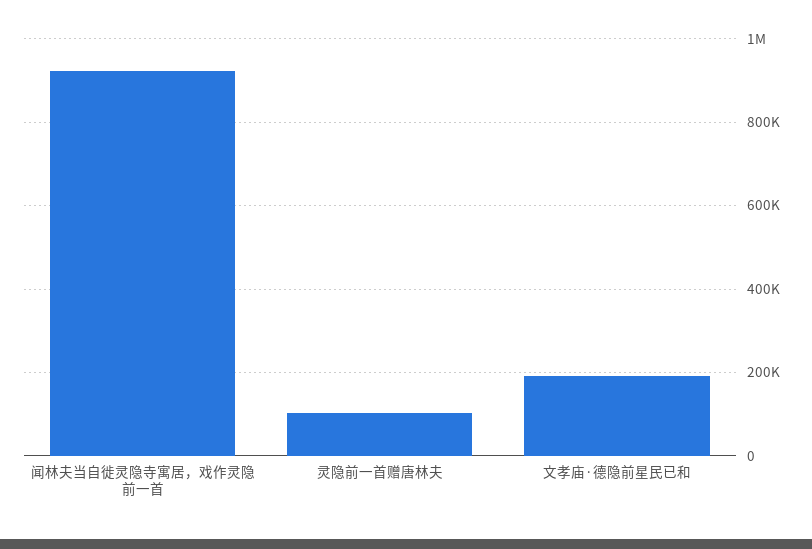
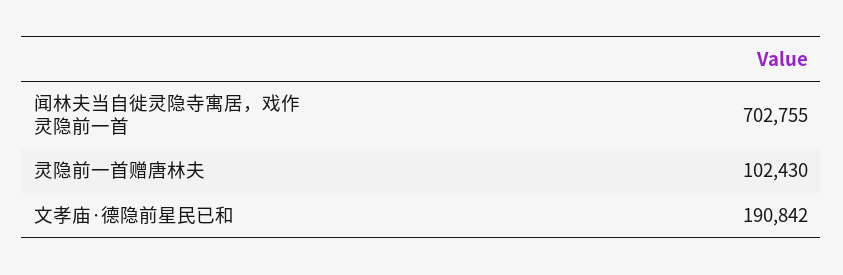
闻林夫当自徙灵隐寺寓居，戏作灵隐前一首: 920000 -> 702755

